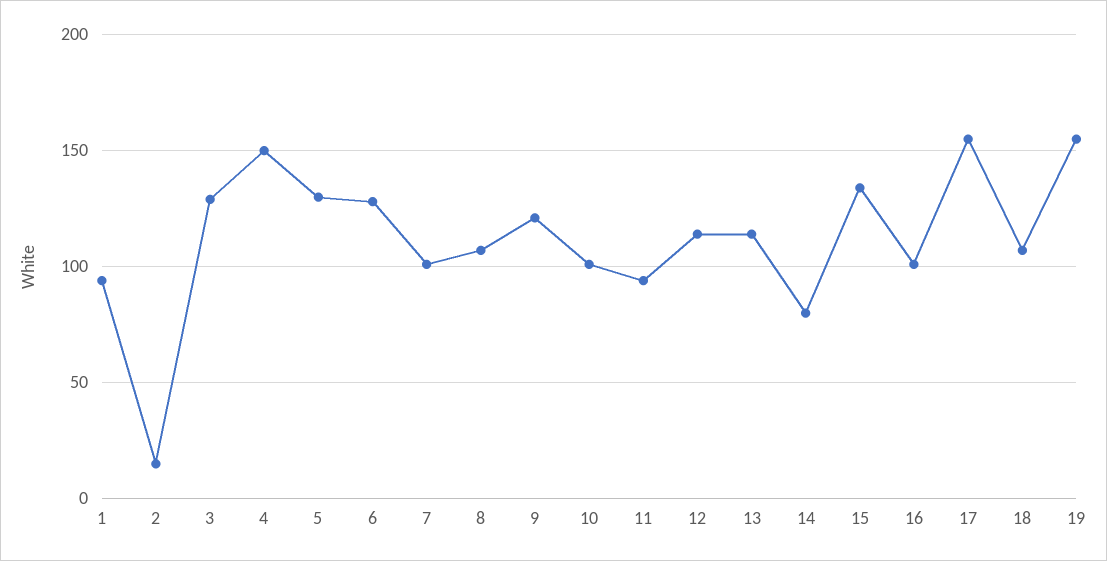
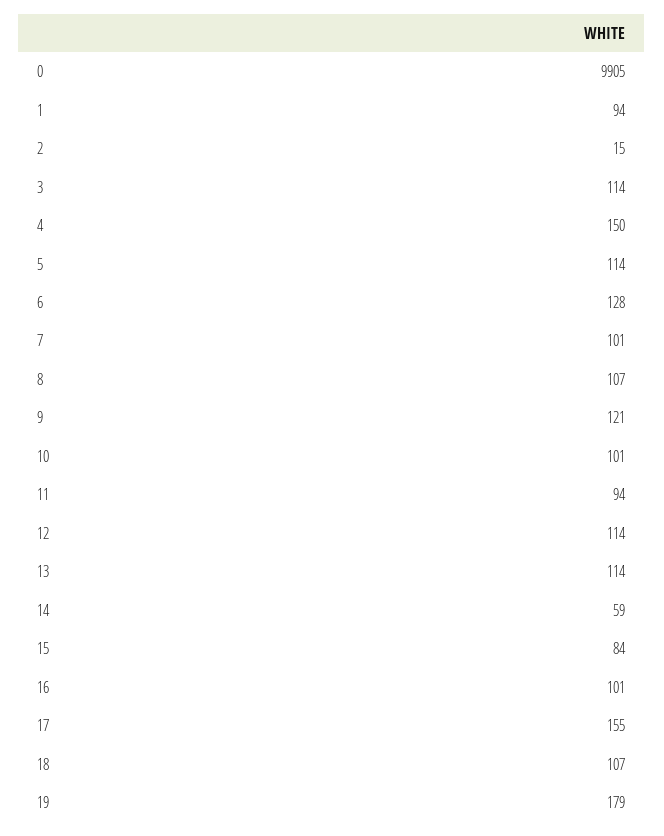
3: 130 -> 114
5: 130 -> 114
14: 80 -> 59
15: 135 -> 84
19: 155 -> 179
0: none -> 9905

